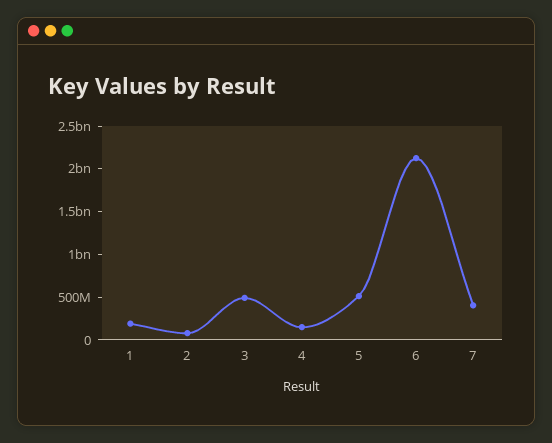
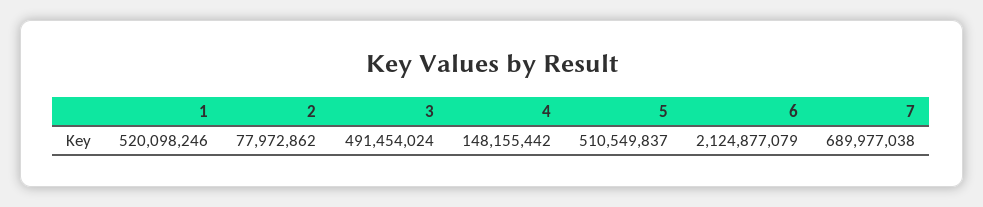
1: 200000000 -> 520098246
7: 400000000 -> 689977038

